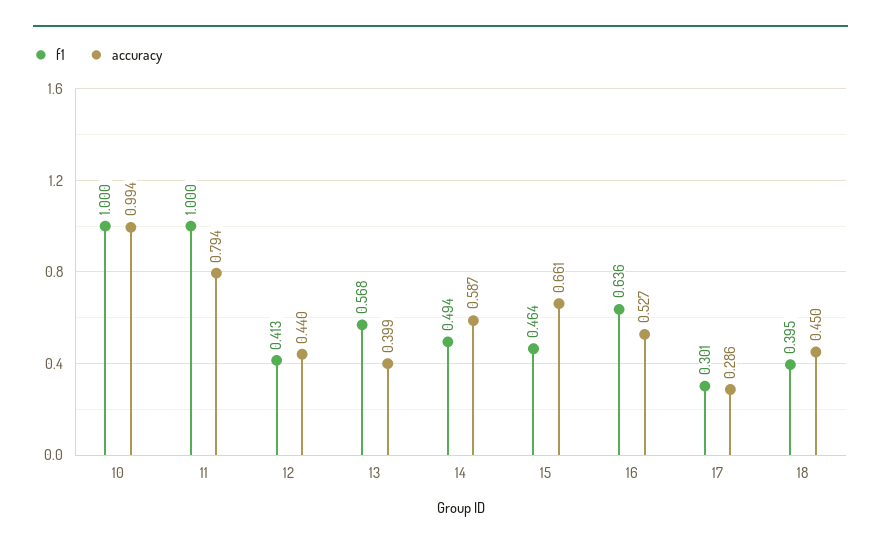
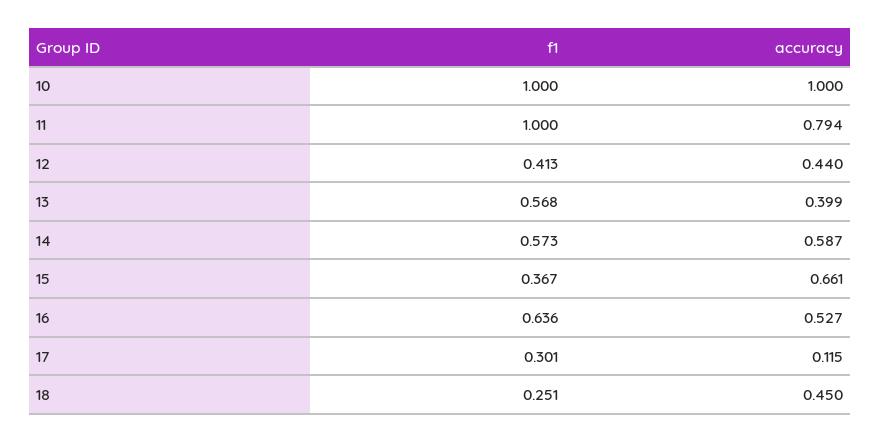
accuracy, 10: 0.994 -> 1
f1, 14: 0.494 -> 0.573
f1, 15: 0.464 -> 0.367
accuracy, 17: 0.286 -> 0.115
f1, 18: 0.395 -> 0.251

